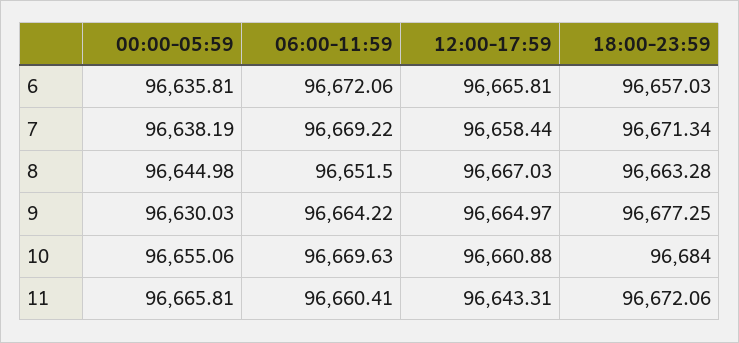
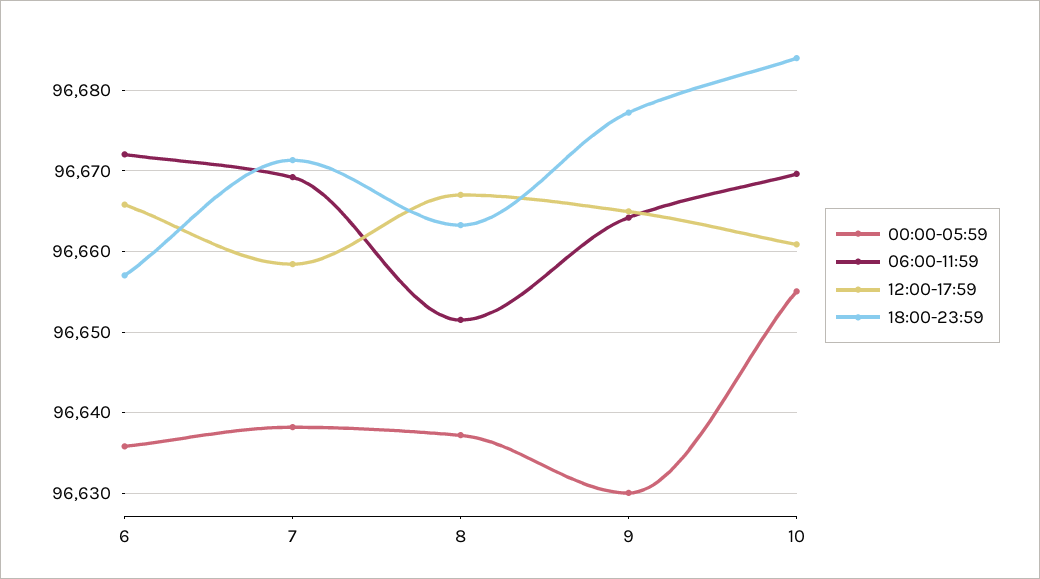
00:00-05:59, 8: 96644.98 -> 96637
00:00-05:59, 11: 96665.81 -> none
06:00-11:59, 11: 96660.41 -> none
12:00-17:59, 11: 96643.31 -> none
18:00-23:59, 11: 96672.06 -> none

